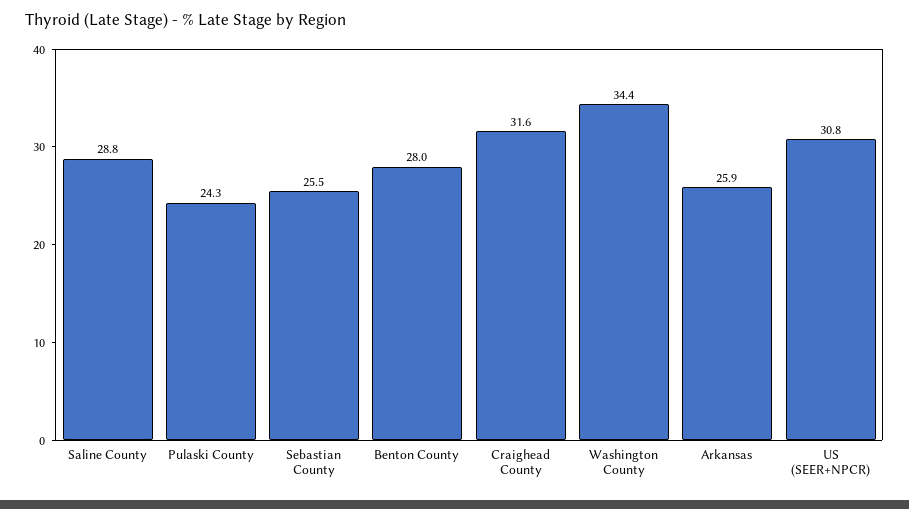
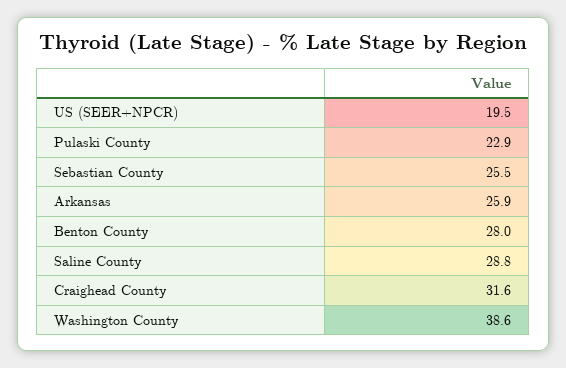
Pulaski County: 24.3 -> 22.9
Washington County: 34.4 -> 38.6
US (SEER+NPCR): 30.8 -> 19.5

